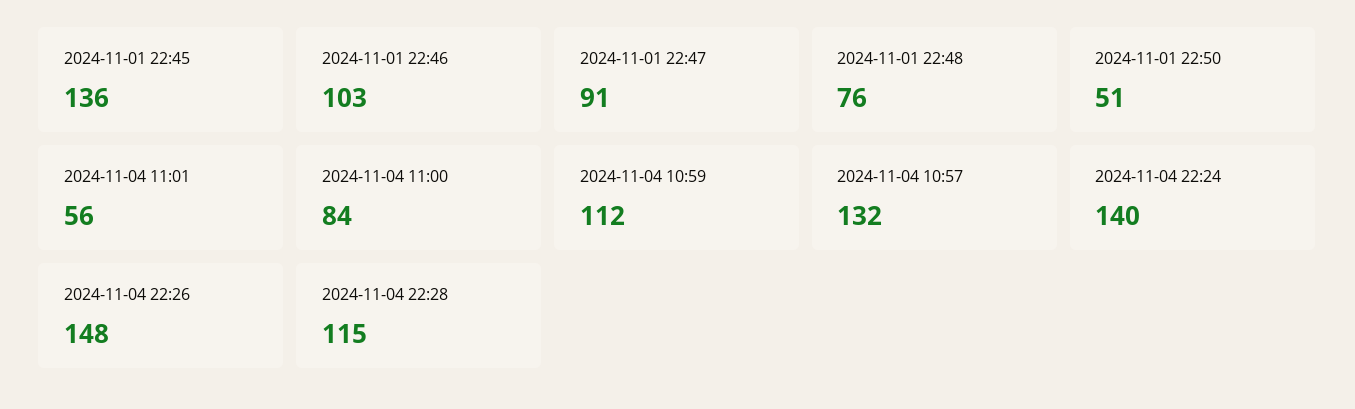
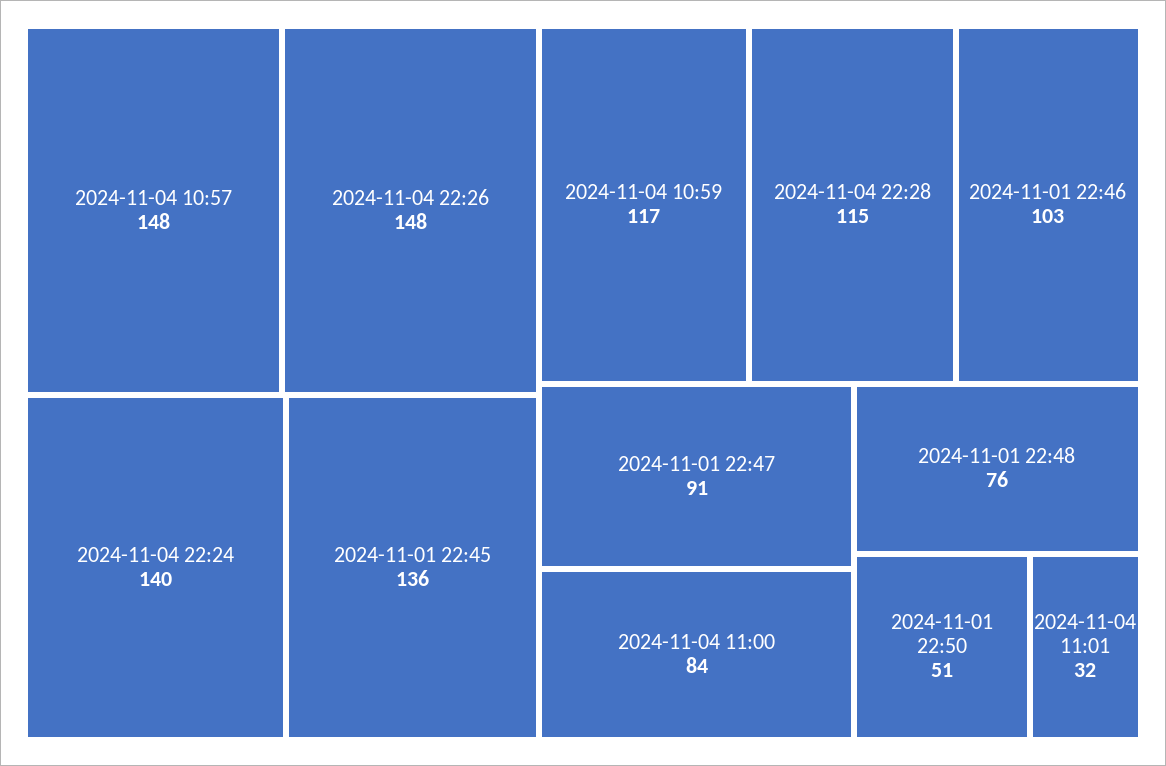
2024-11-04 11:01: 56 -> 32
2024-11-04 10:59: 112 -> 117
2024-11-04 10:57: 132 -> 148

